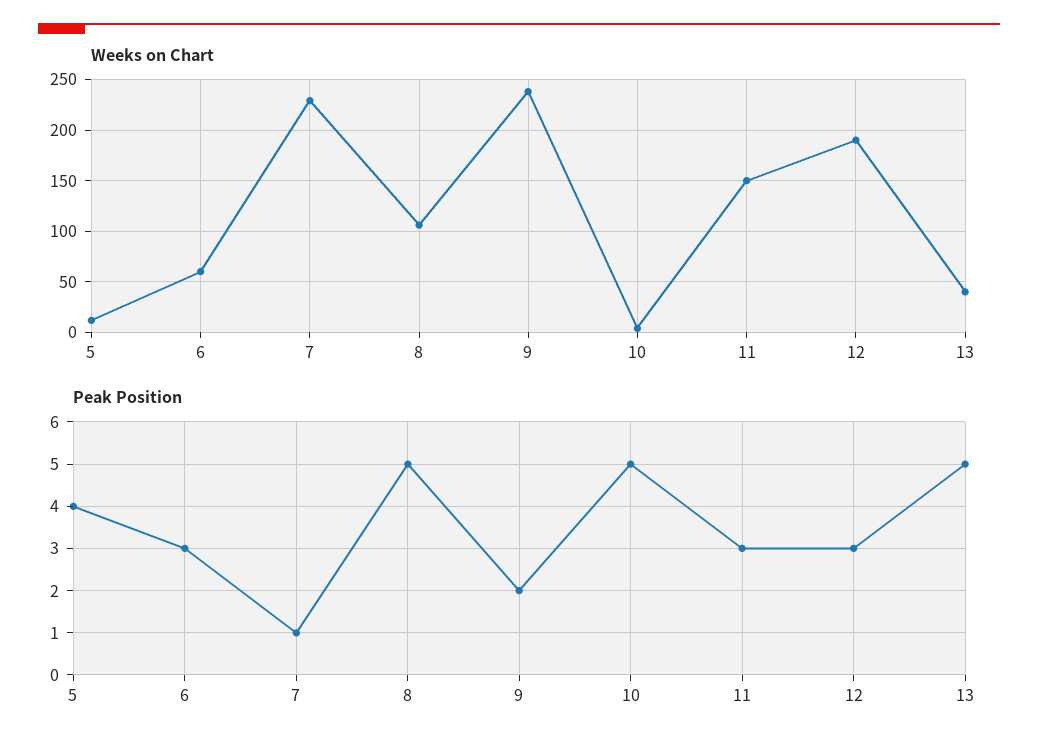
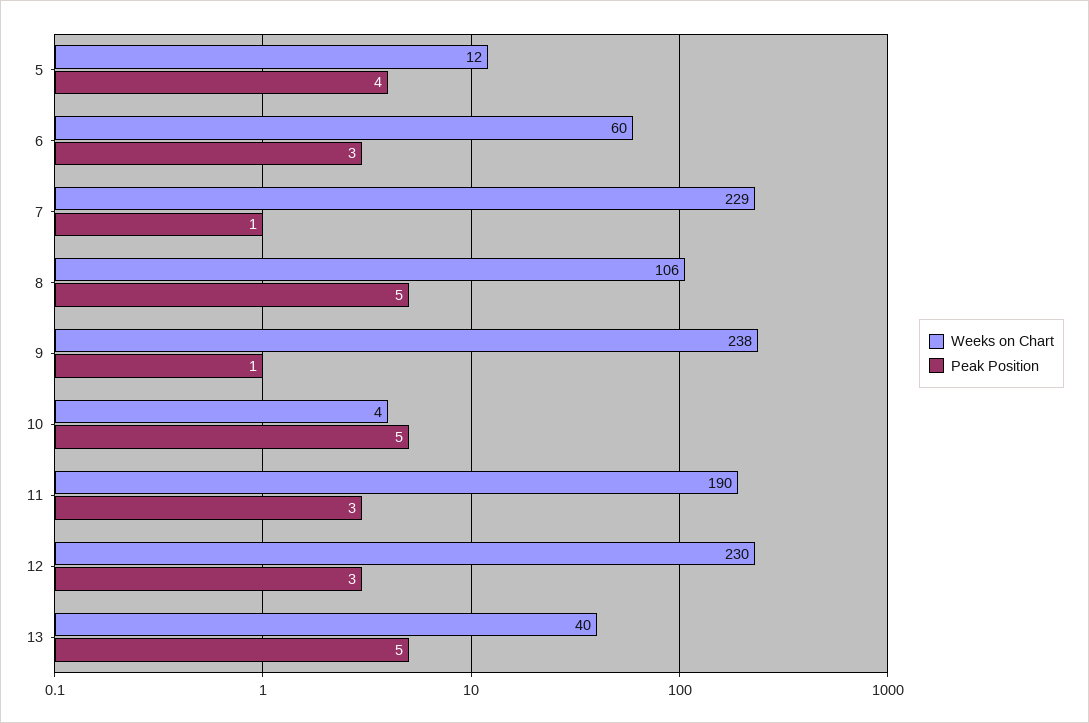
Weeks on Chart, 11: 150 -> 190
Weeks on Chart, 12: 190 -> 230
Peak Position, 9: 2 -> 1

